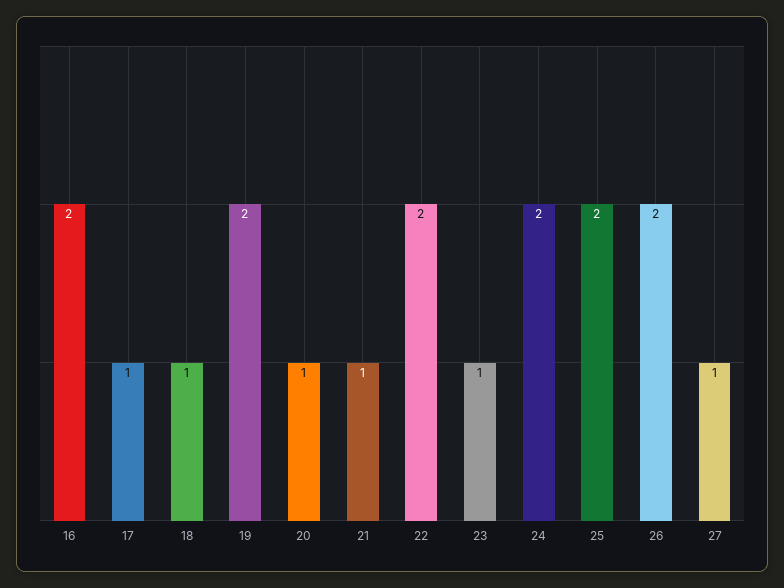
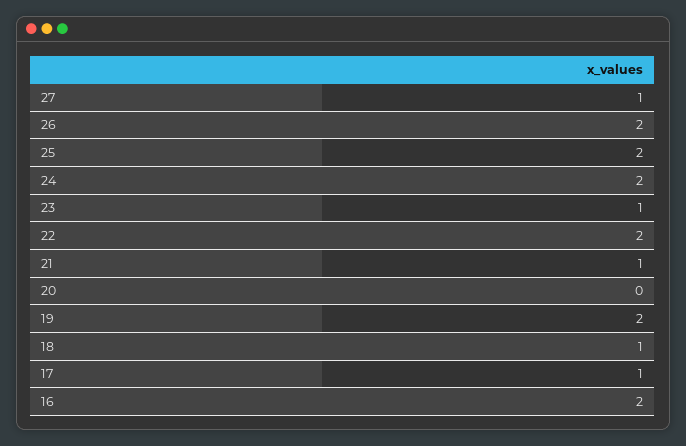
20: 1 -> 0

